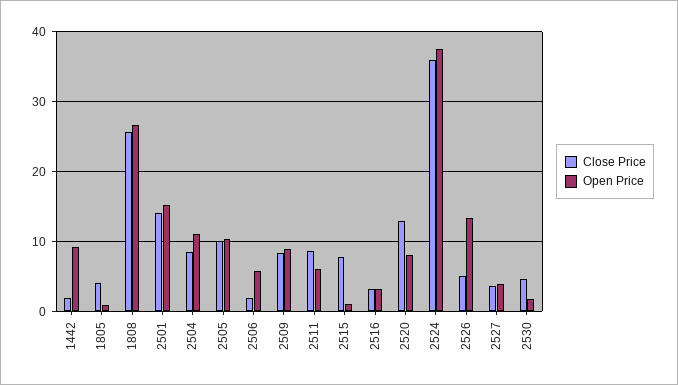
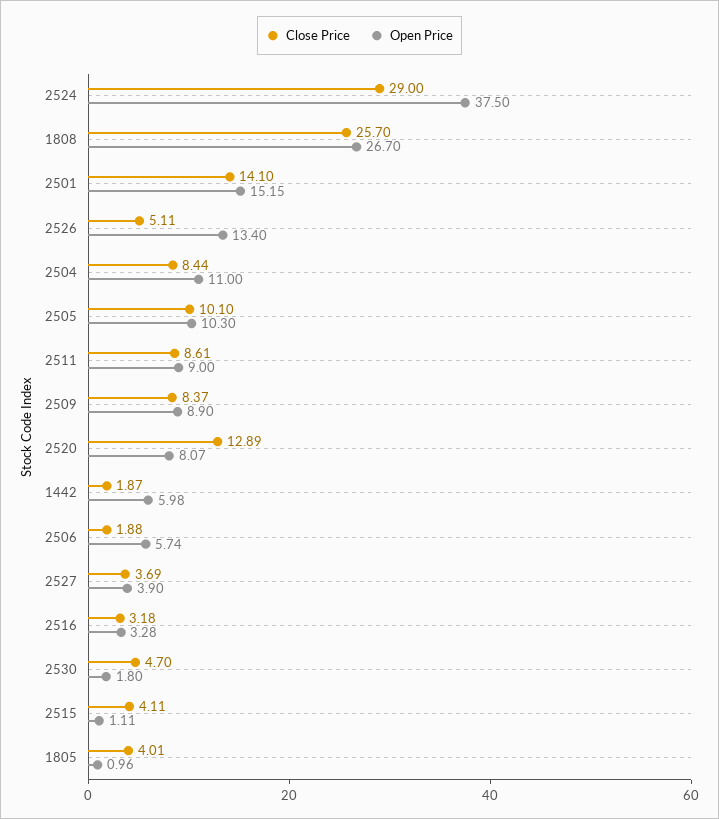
Open Price, 1442: 9 -> 5.98
Open Price, 2511: 6 -> 9
Close Price, 2515: 8 -> 4.11
Close Price, 2524: 36 -> 29

